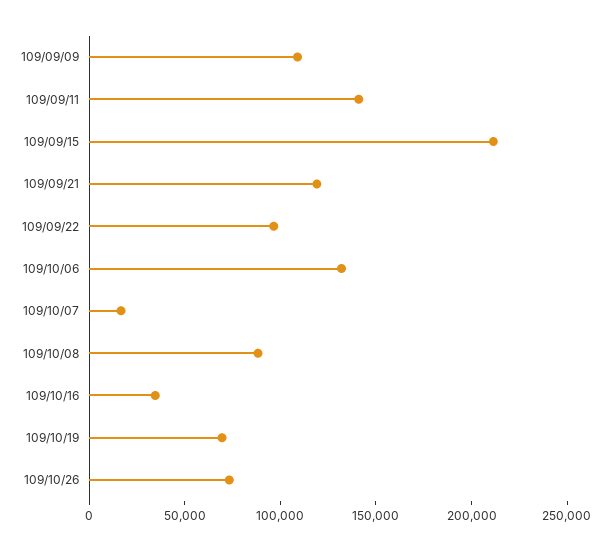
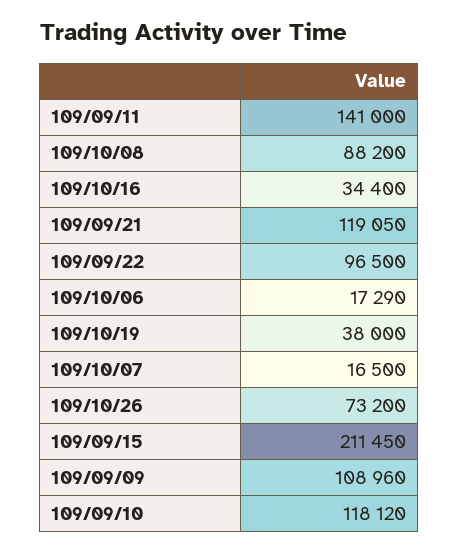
109/10/06: 130000 -> 17290
109/10/19: 70000 -> 38000
109/09/10: none -> 118120

